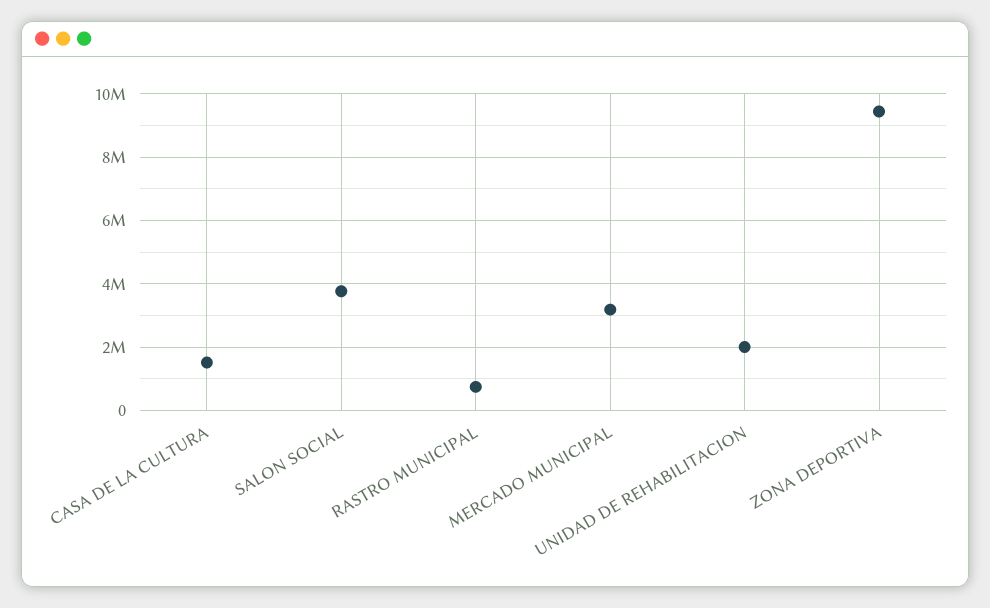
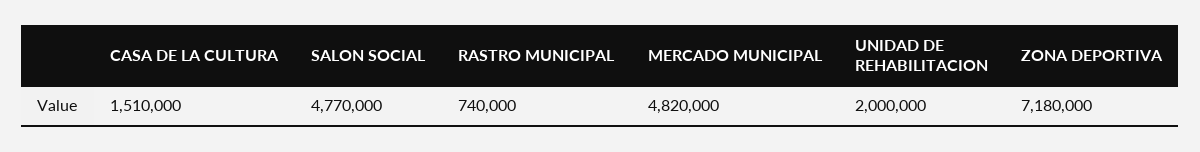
SALON SOCIAL: 3800000 -> 4770000
MERCADO MUNICIPAL: 3200000 -> 4820000
ZONA DEPORTIVA: 9400000 -> 7180000

